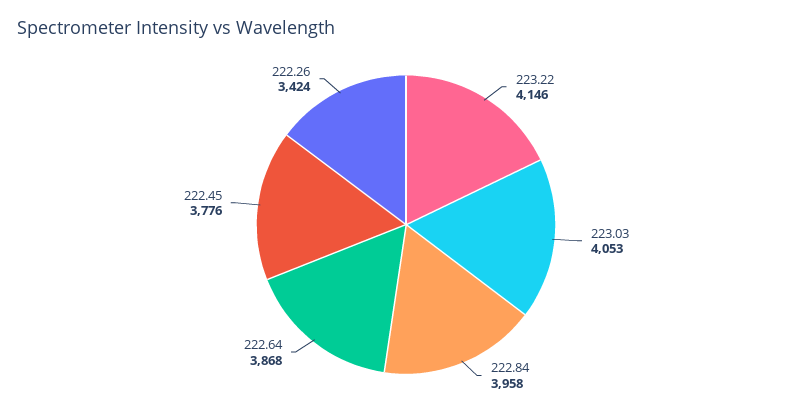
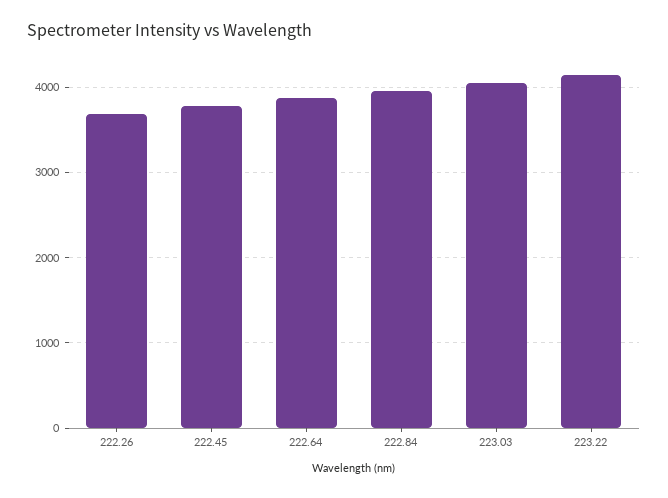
222.26: 3424 -> 3700

